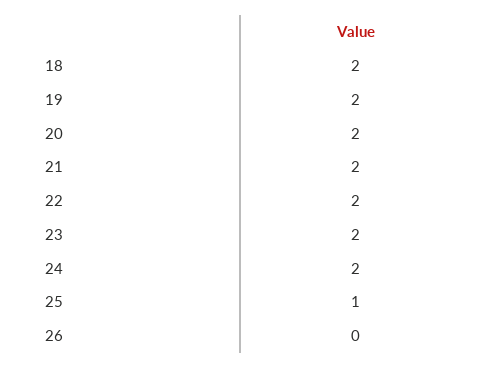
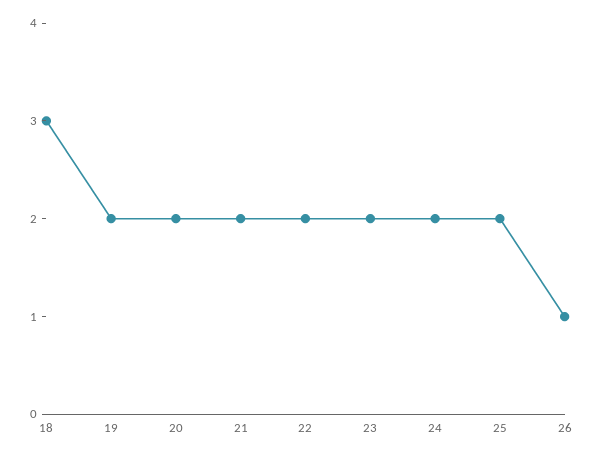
18: 2 -> 3
25: 1 -> 2
26: 0 -> 1

